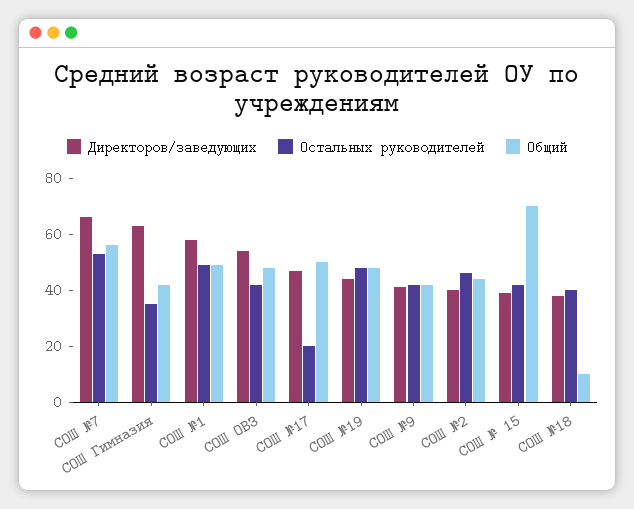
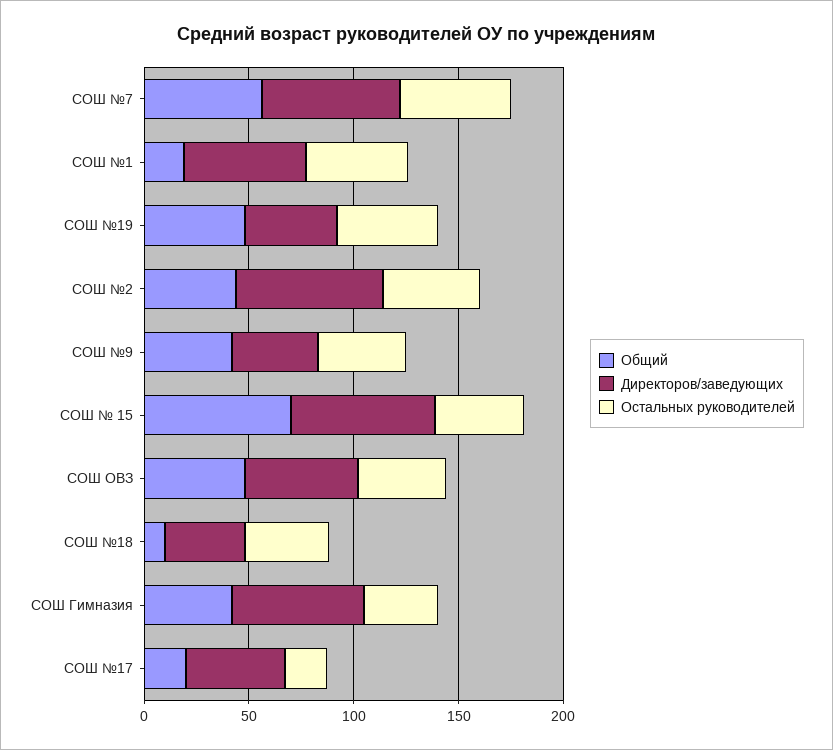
Общий, СОШ №1: 50 -> 20
Общий, СОШ №17: 50 -> 20
Директоров/заведующих, СОШ №2: 40 -> 70
Директоров/заведующих, СОШ № 15: 40 -> 70

